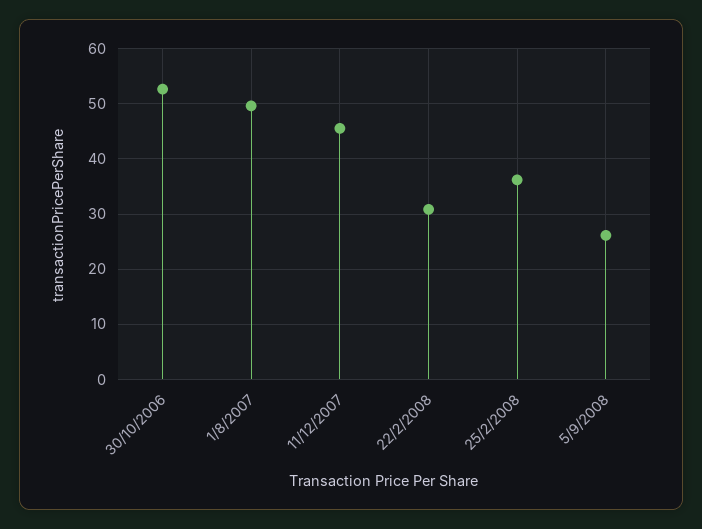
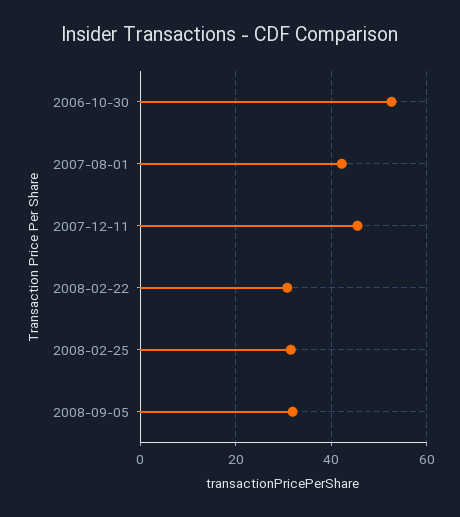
1/8/2007: 50 -> 42
25/2/2008: 36 -> 32
5/9/2008: 26 -> 32

